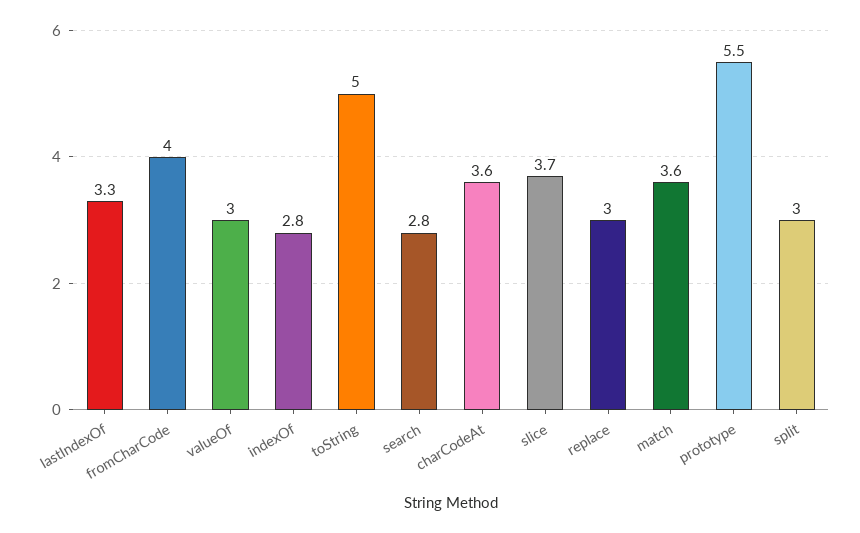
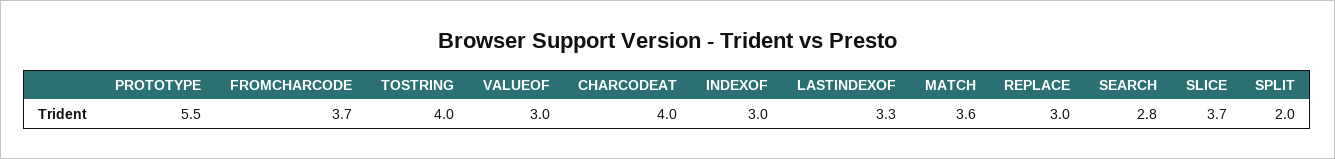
fromCharCode: 4 -> 3.7
indexOf: 2.8 -> 3
toString: 5 -> 4
charCodeAt: 3.6 -> 4
split: 3 -> 2

